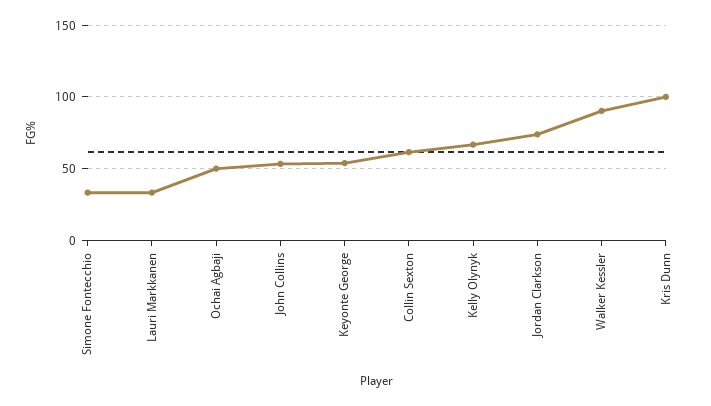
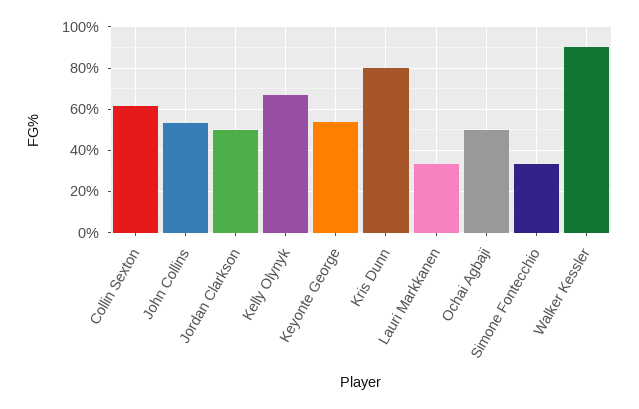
Jordan Clarkson: 75 -> 50
Kris Dunn: 100 -> 80

